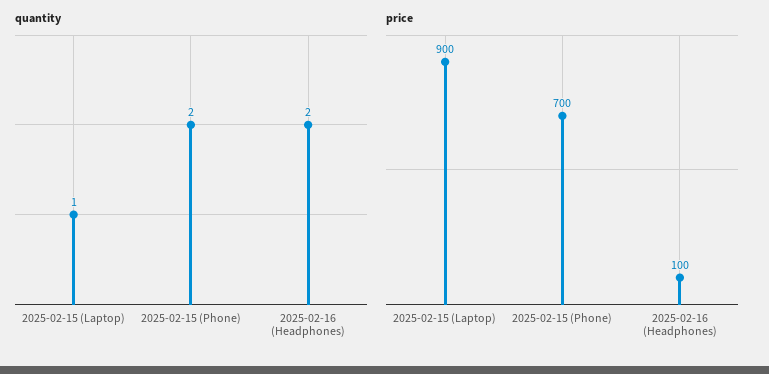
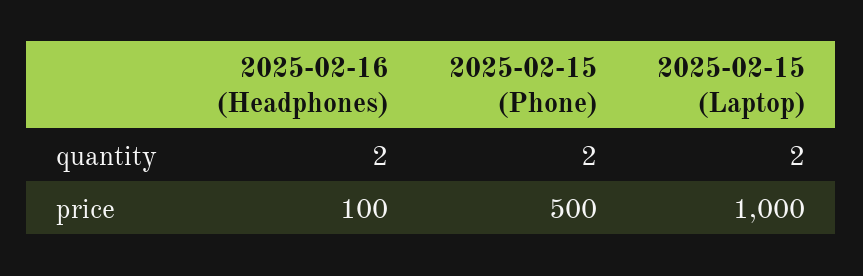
quantity, 2025-02-15 (Laptop): 1 -> 2
price, 2025-02-15 (Laptop): 900 -> 1000
price, 2025-02-15 (Phone): 700 -> 500

